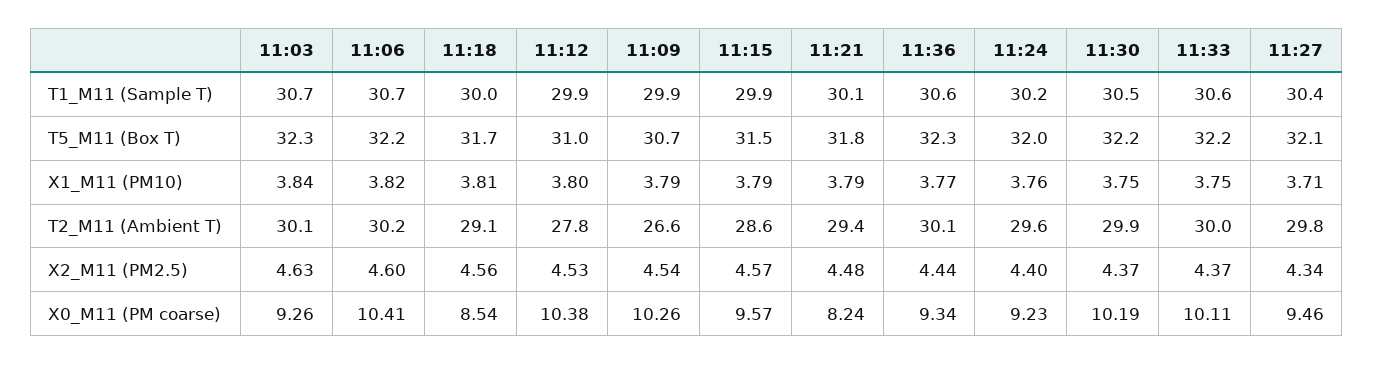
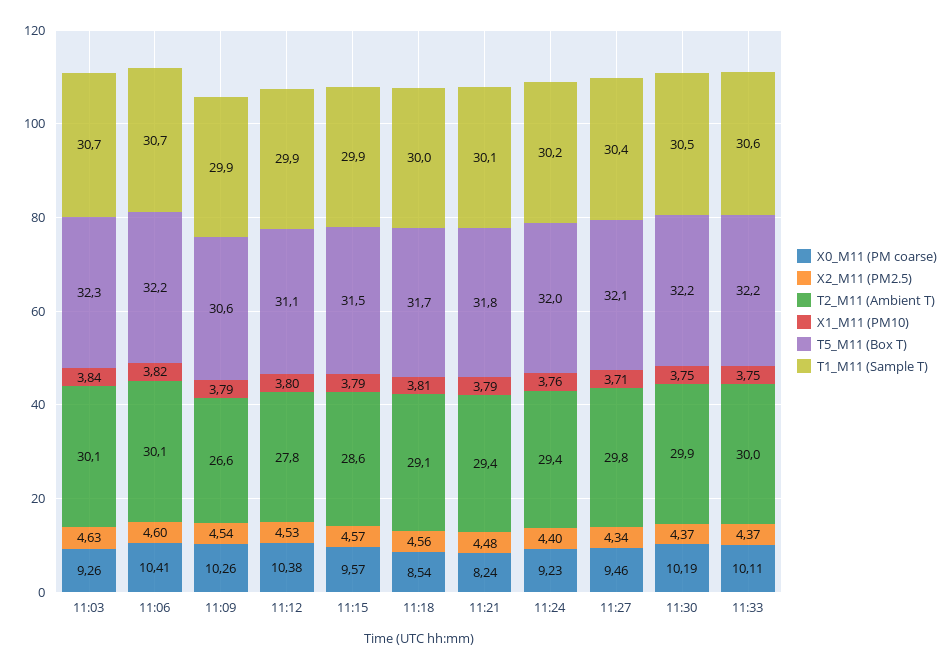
T1_M11 (Sample T), 11:36: 30.6 -> none
T5_M11 (Box T), 11:12: 31 -> 31.1
T5_M11 (Box T), 11:09: 30.7 -> 30.6
T5_M11 (Box T), 11:36: 32.3 -> none
X1_M11 (PM10), 11:36: 3.77 -> none
T2_M11 (Ambient T), 11:06: 30.2 -> 30.1
T2_M11 (Ambient T), 11:36: 30.1 -> none
T2_M11 (Ambient T), 11:24: 29.6 -> 29.4
X2_M11 (PM2.5), 11:36: 4.44 -> none
X0_M11 (PM coarse), 11:36: 9.34 -> none

